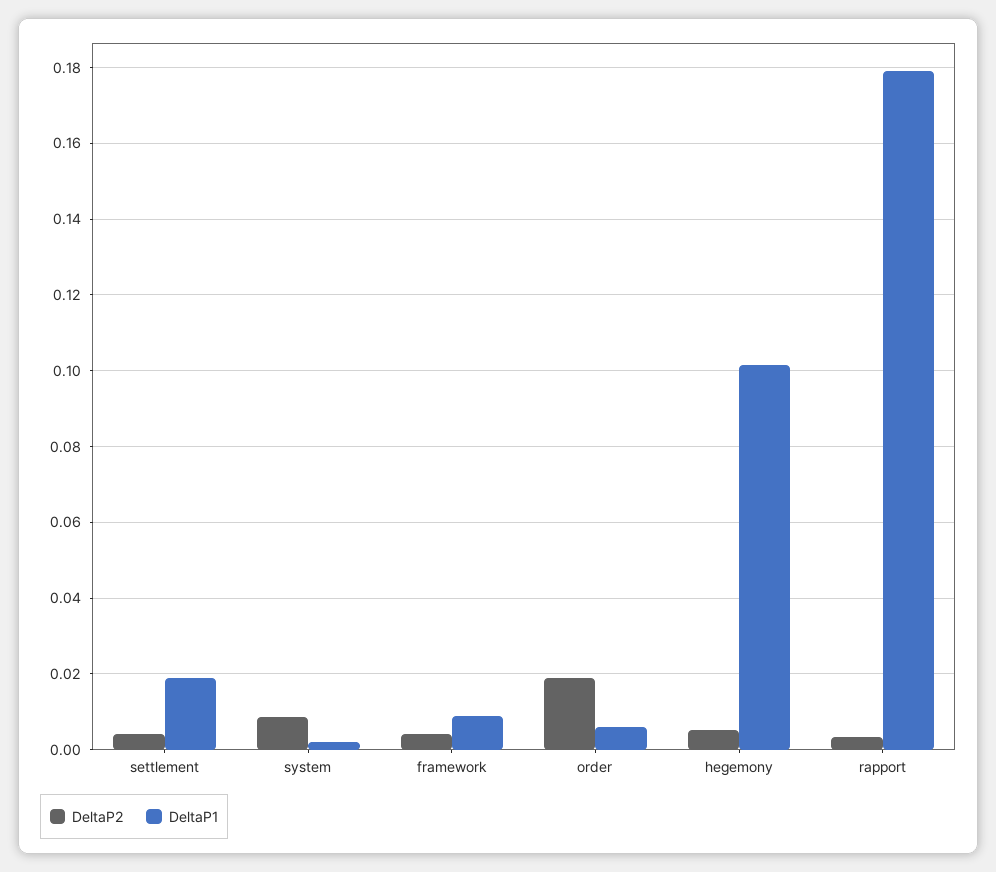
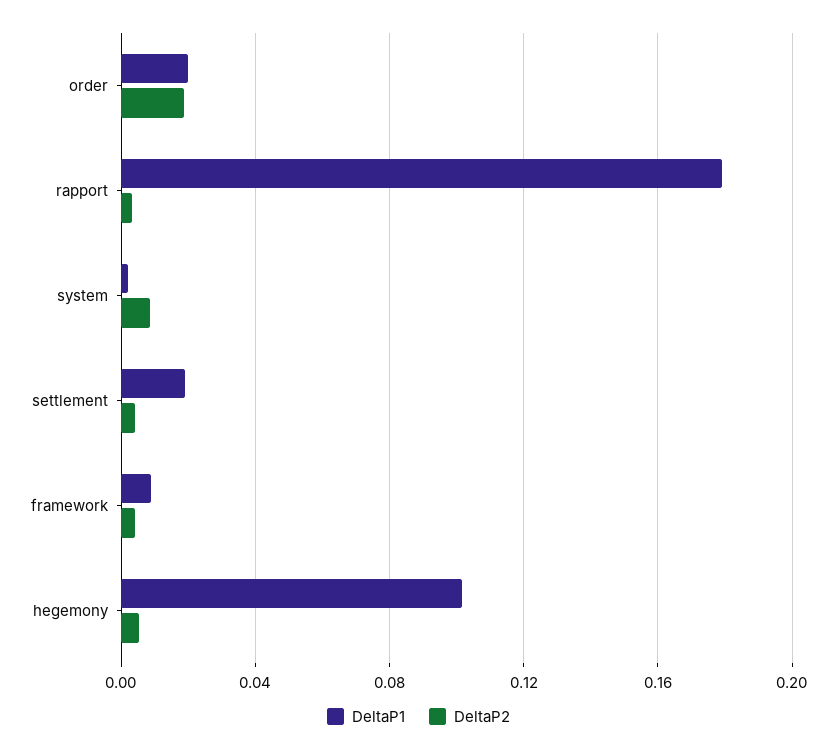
DeltaP1, order: 0.006 -> 0.02

